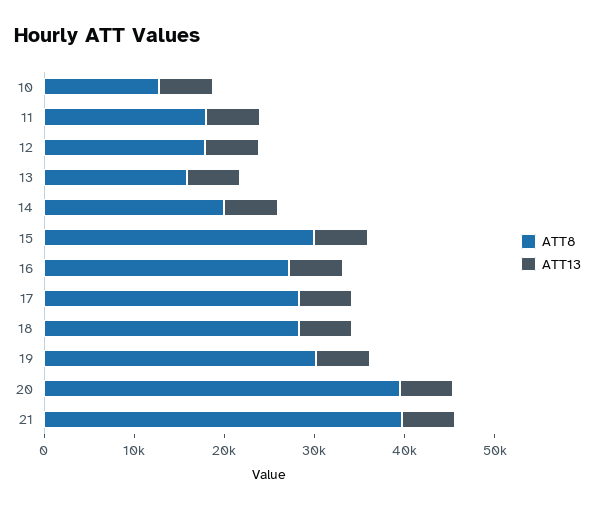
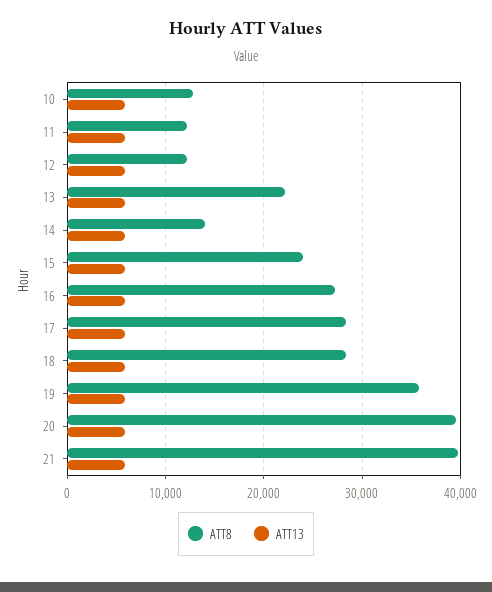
ATT8, 11: 18000 -> 12000
ATT8, 12: 18000 -> 12000
ATT8, 13: 16000 -> 22000
ATT8, 14: 20000 -> 14000
ATT8, 15: 30000 -> 24000
ATT8, 19: 30000 -> 36000

